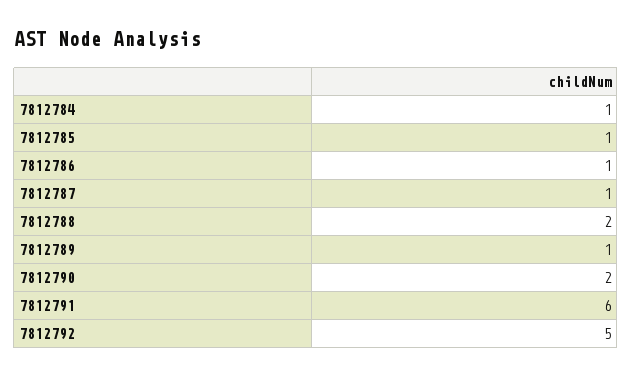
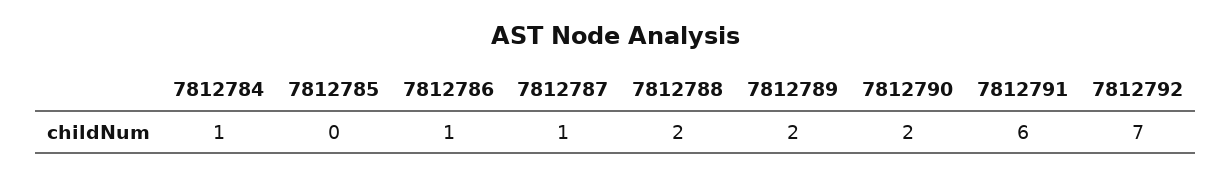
7812785: 1 -> 0
7812789: 1 -> 2
7812792: 5 -> 7

